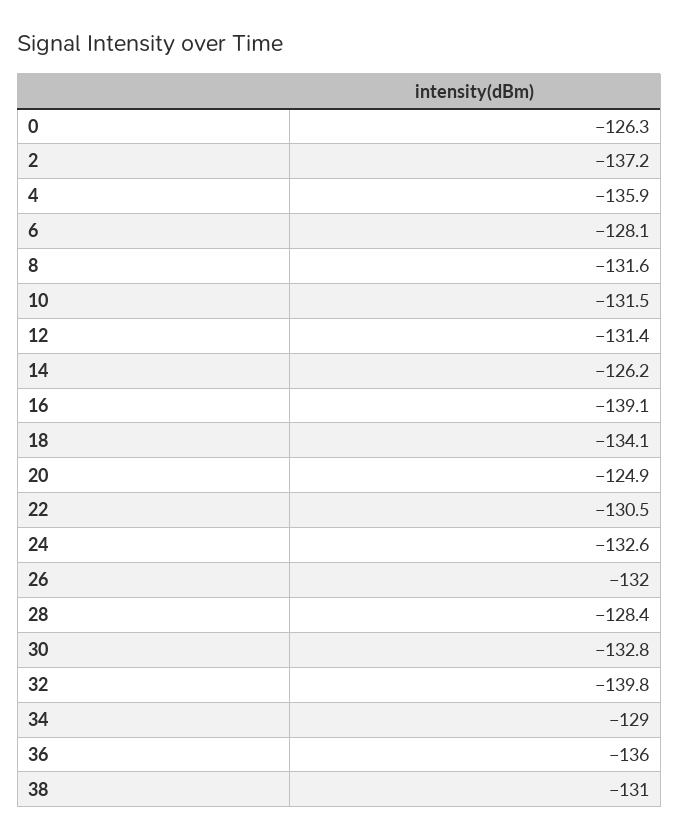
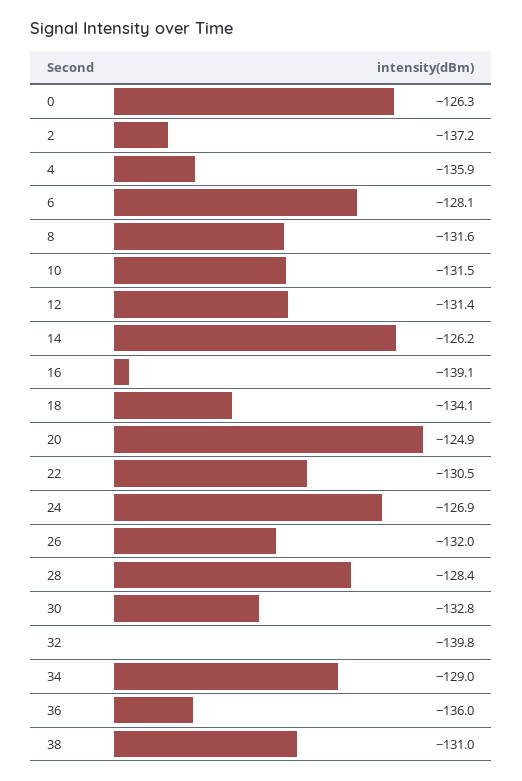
24: -132.6 -> -126.9

